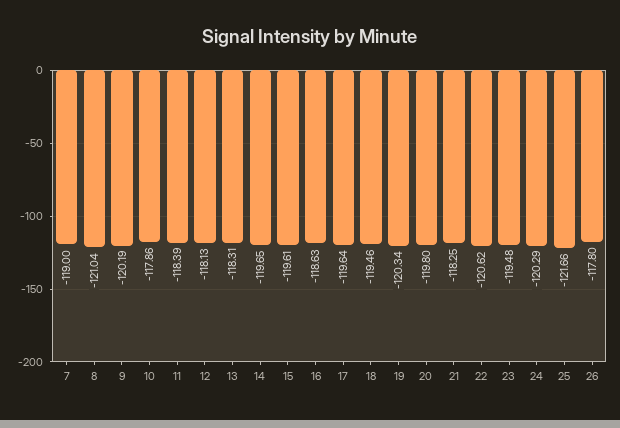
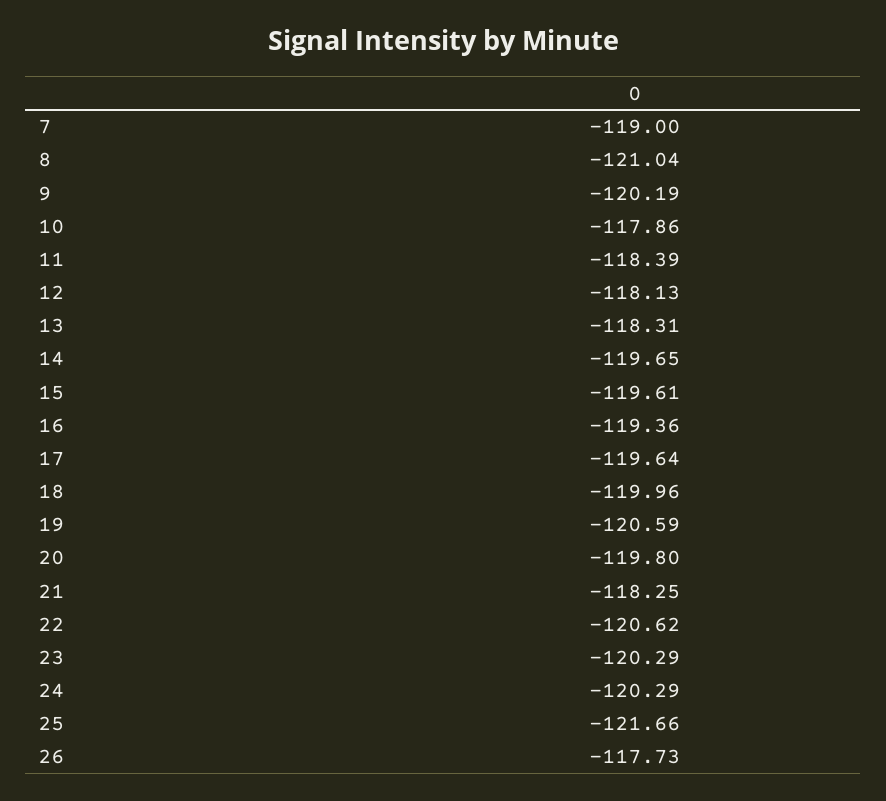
16: -118.63 -> -119.36
18: -119.46 -> -119.96
19: -120.34 -> -120.59
23: -119.48 -> -120.29
26: -117.8 -> -117.73

